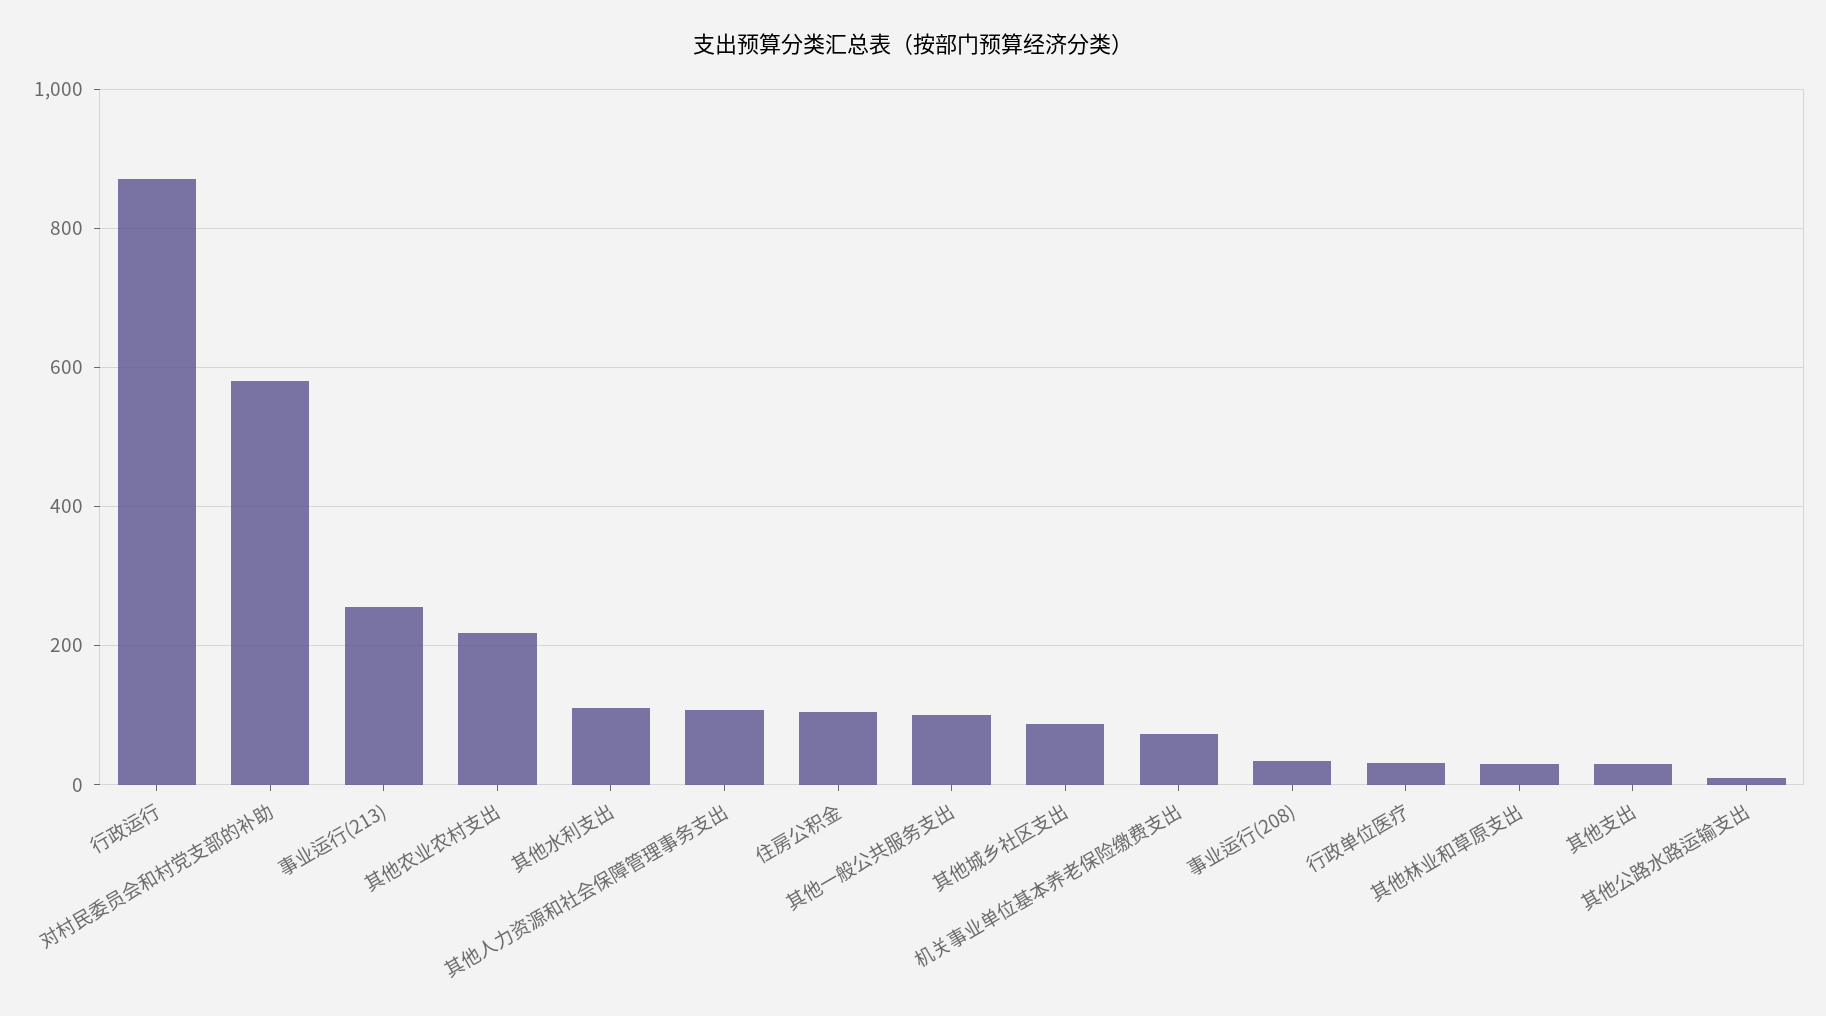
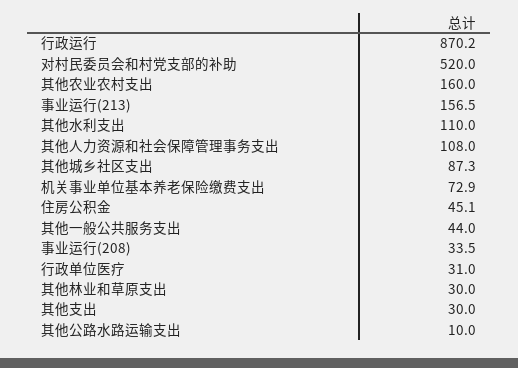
对村民委员会和村党支部的补助: 580 -> 520
事业运行(213): 260 -> 156.5
其他农业农村支出: 220 -> 160
住房公积金: 100 -> 45.1
其他一般公共服务支出: 100 -> 44

